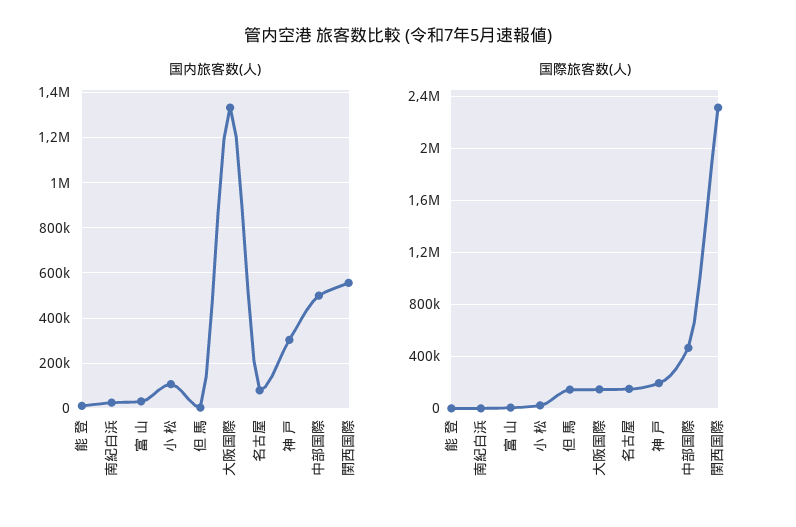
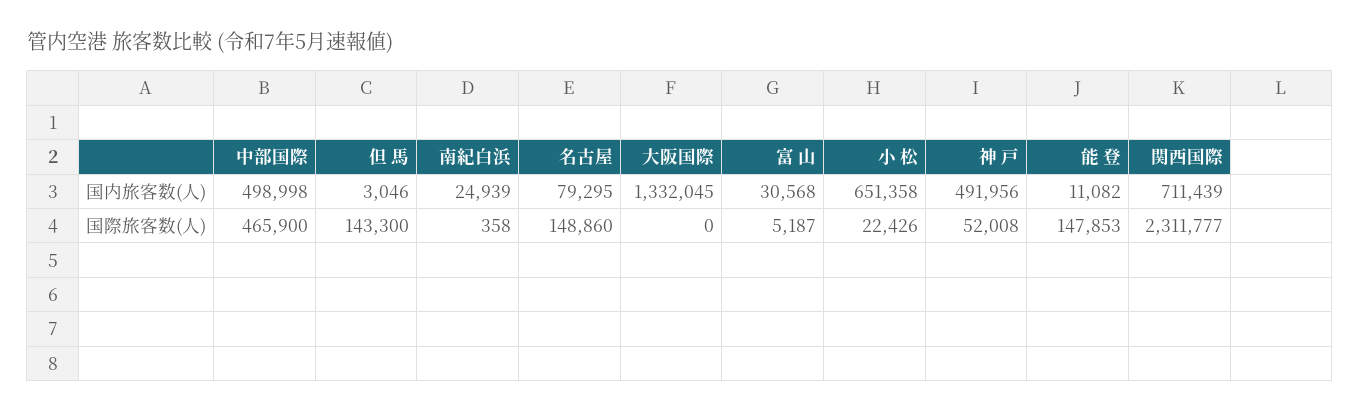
国内旅客数(人), 小 松: 100000 -> 651358
国内旅客数(人), 神 戸: 300000 -> 491956
国内旅客数(人), 関西国際: 550000 -> 711439
国際旅客数(人), 能 登: 0 -> 147853
国際旅客数(人), 大阪国際: 150000 -> 0
国際旅客数(人), 神 戸: 200000 -> 52008

